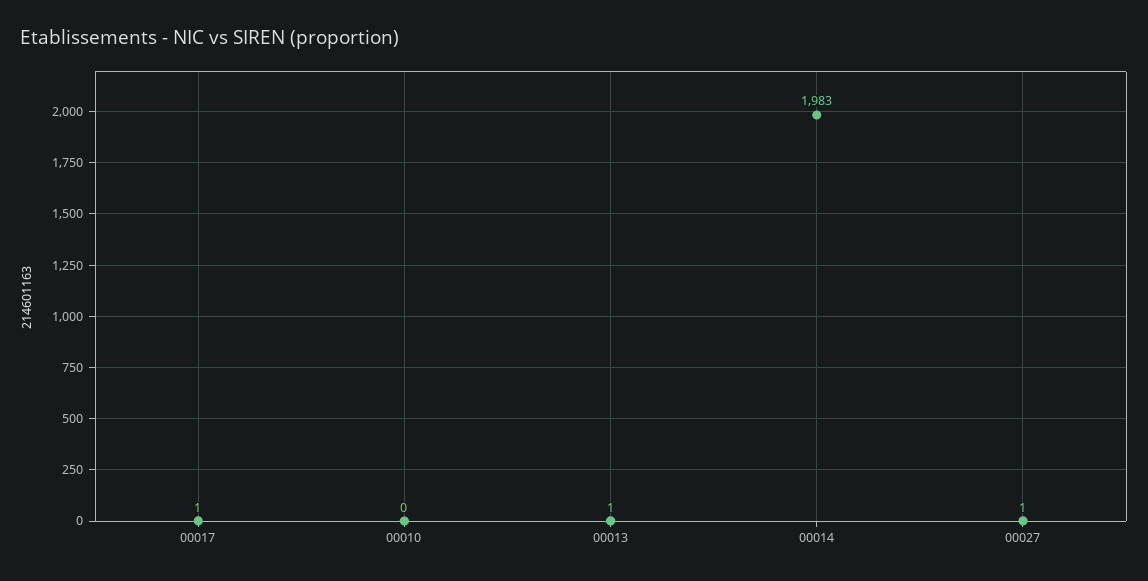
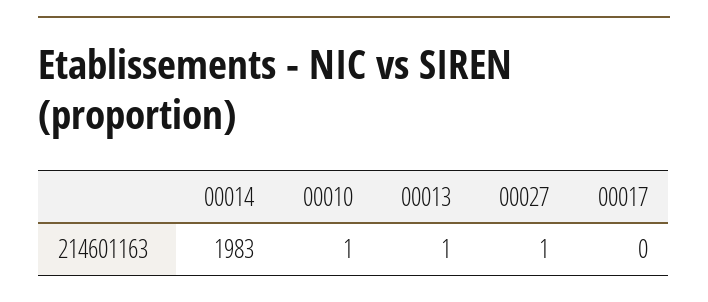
00017: 1 -> 0
00010: 0 -> 1

